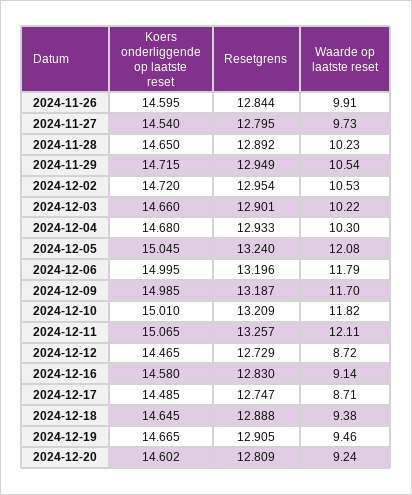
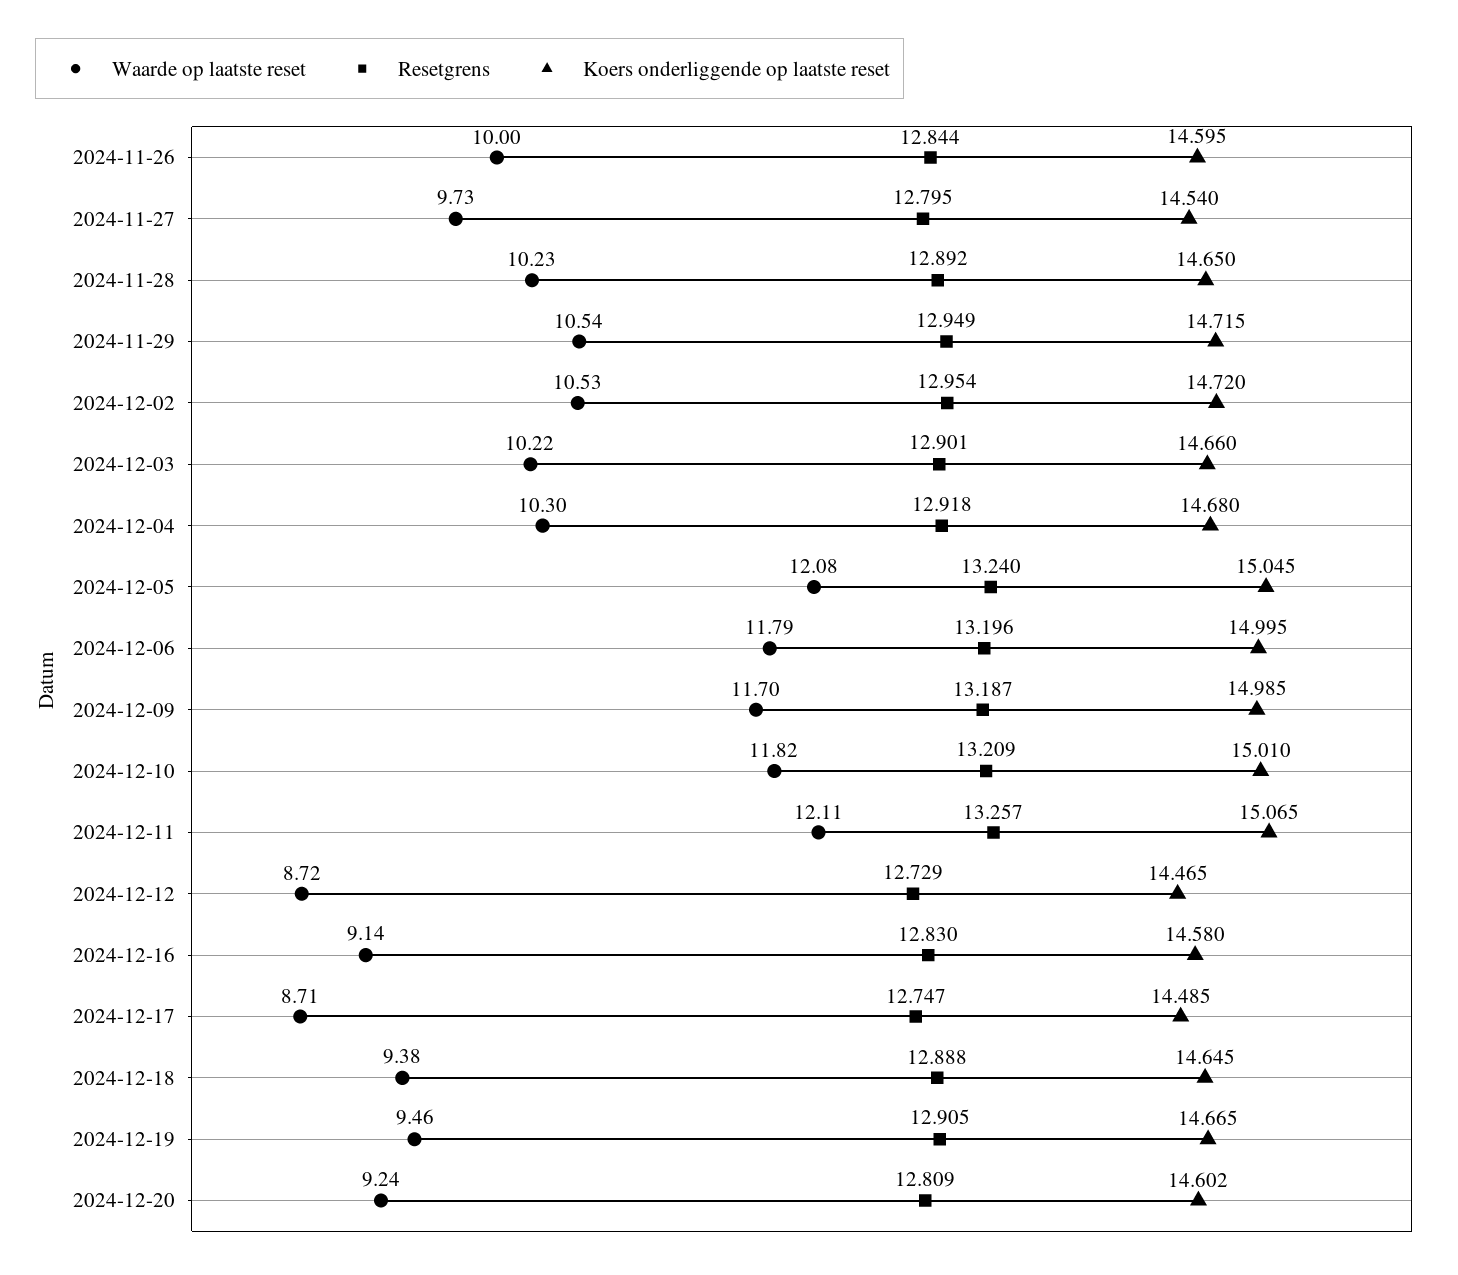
Waarde op laatste reset, 2024-11-26: 9.91 -> 10
Resetgrens, 2024-12-04: 12.933 -> 12.918

